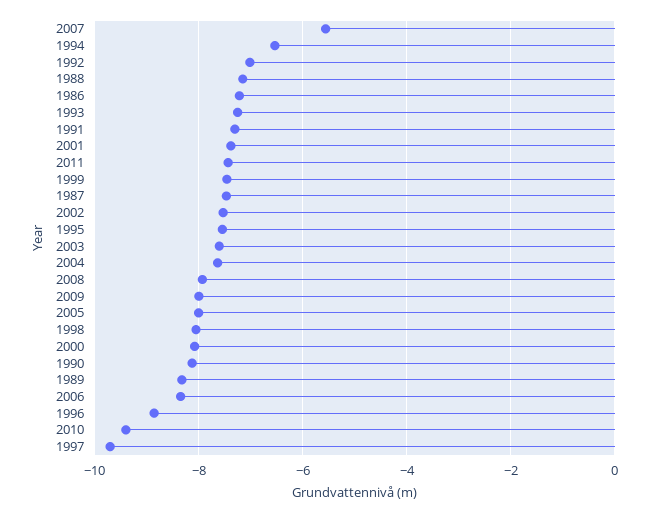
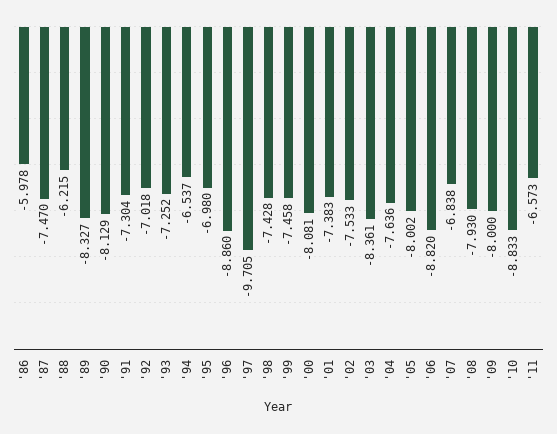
2007: -5.6 -> -6.838
1988: -7.2 -> -6.215
1986: -7.2 -> -5.978
2011: -7.4 -> -6.573
1995: -7.6 -> -6.98
2003: -7.6 -> -8.361
1998: -8 -> -7.428
2006: -8.4 -> -8.82
2010: -9.4 -> -8.833

